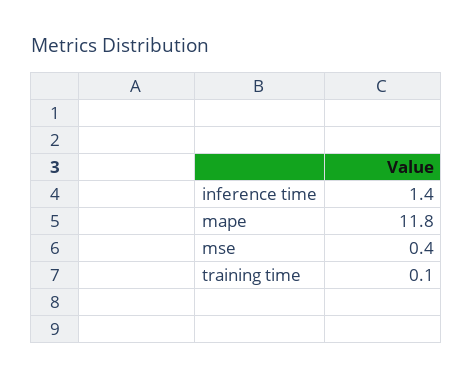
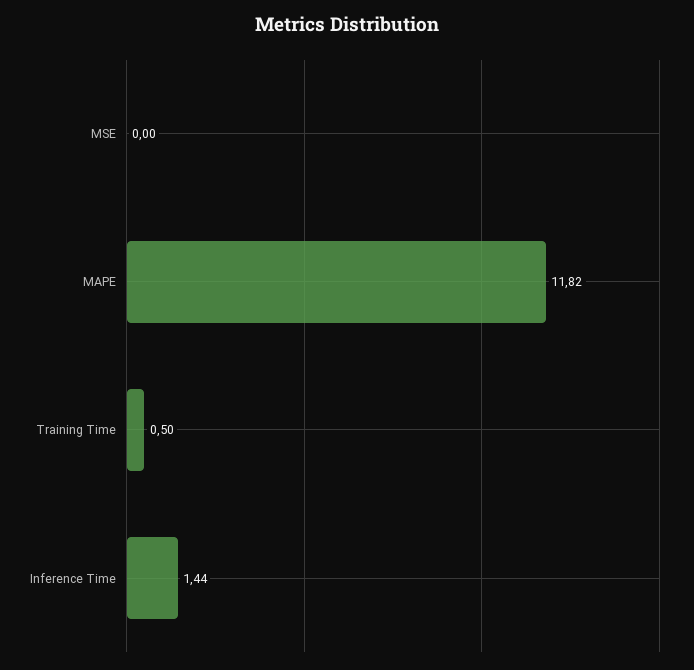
mse: 0.4 -> 0
training time: 0.1 -> 0.5

